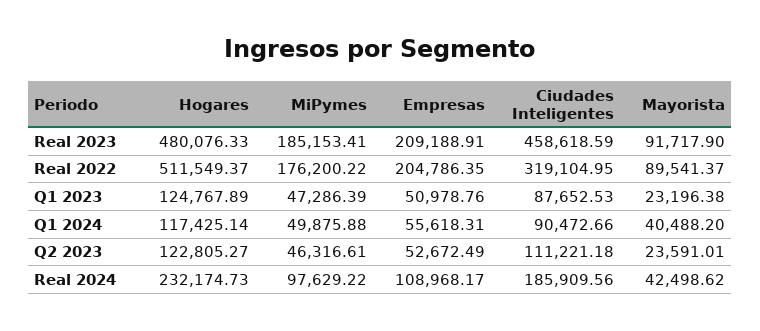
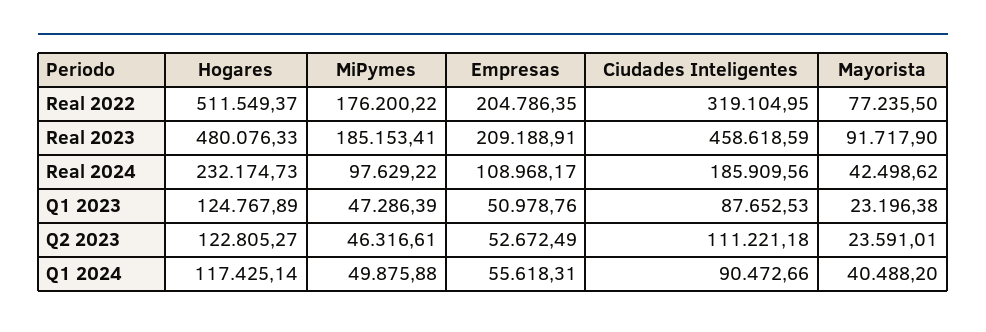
Mayorista, Real 2022: 89541.37 -> 77235.5

